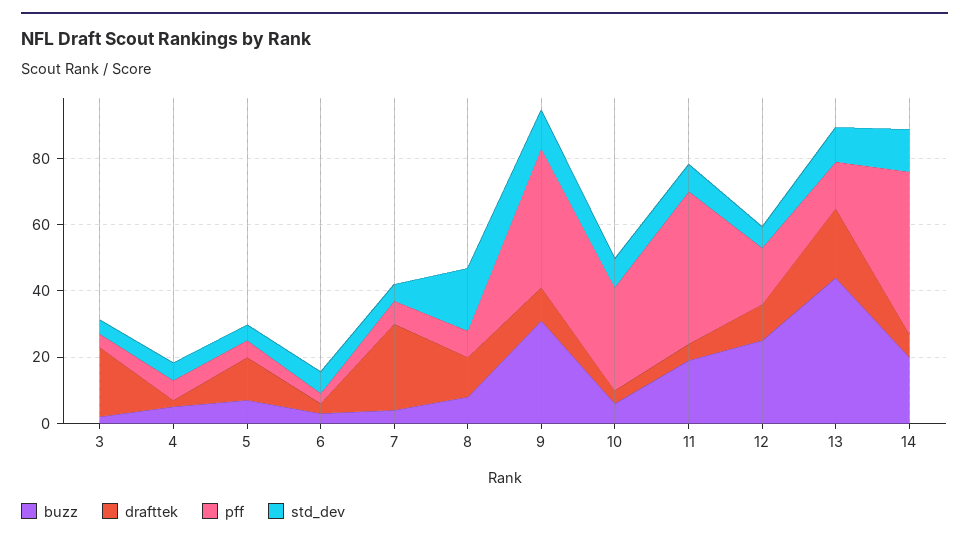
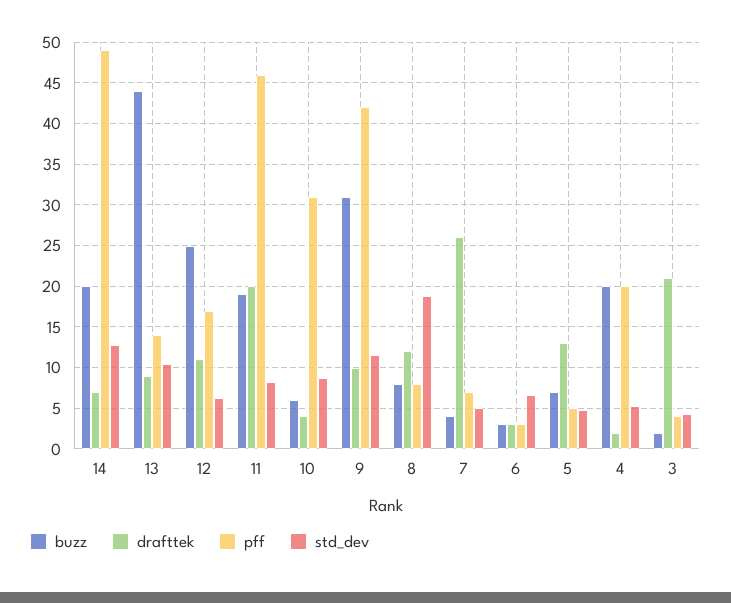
buzz, 4: 5 -> 20
pff, 4: 5 -> 20
drafttek, 11: 5 -> 20
drafttek, 13: 20 -> 9

